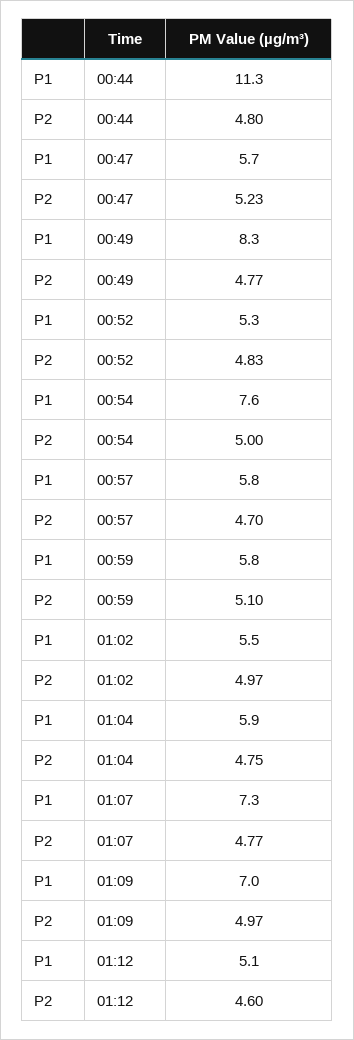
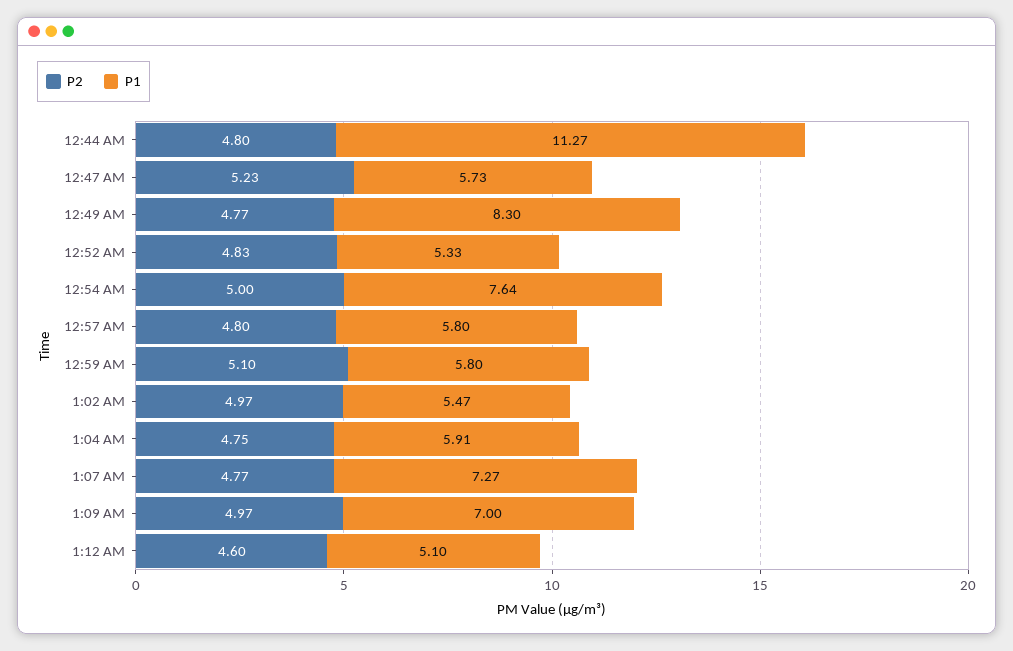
P2, 00:57: 4.7 -> 4.8

